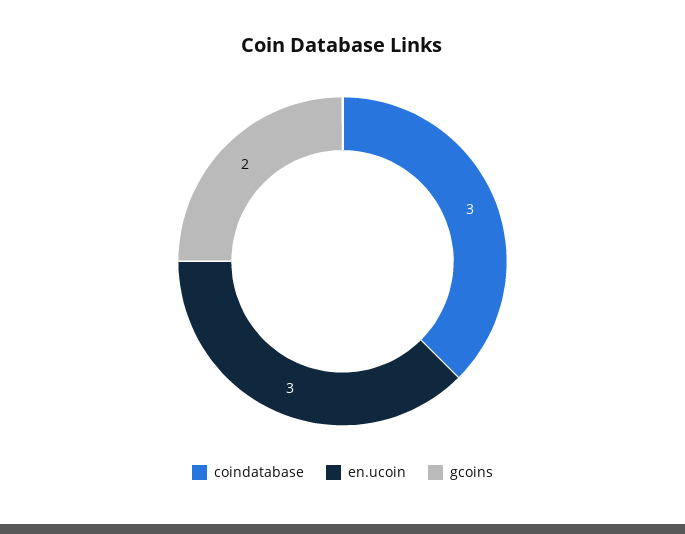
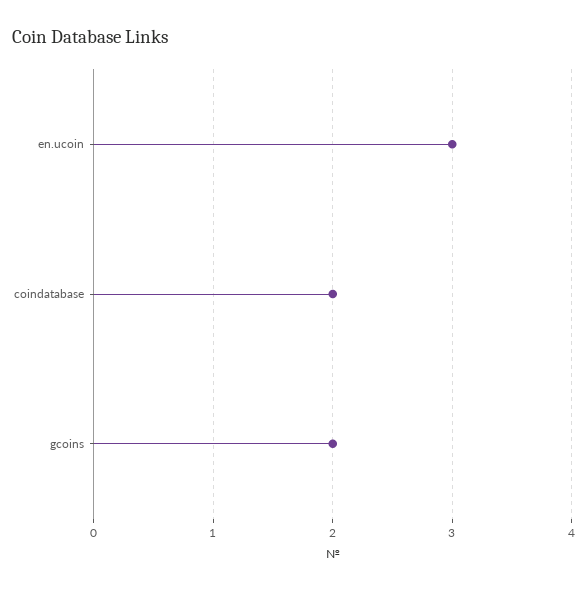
coindatabase: 3 -> 2

